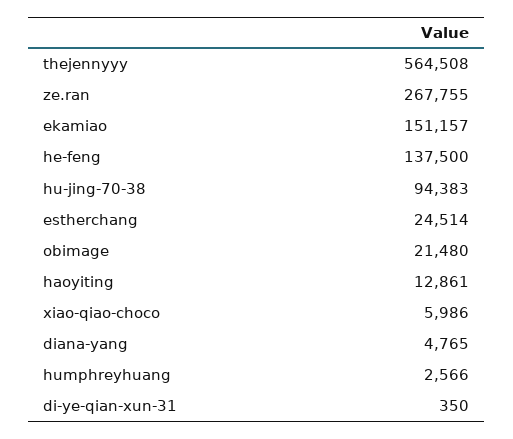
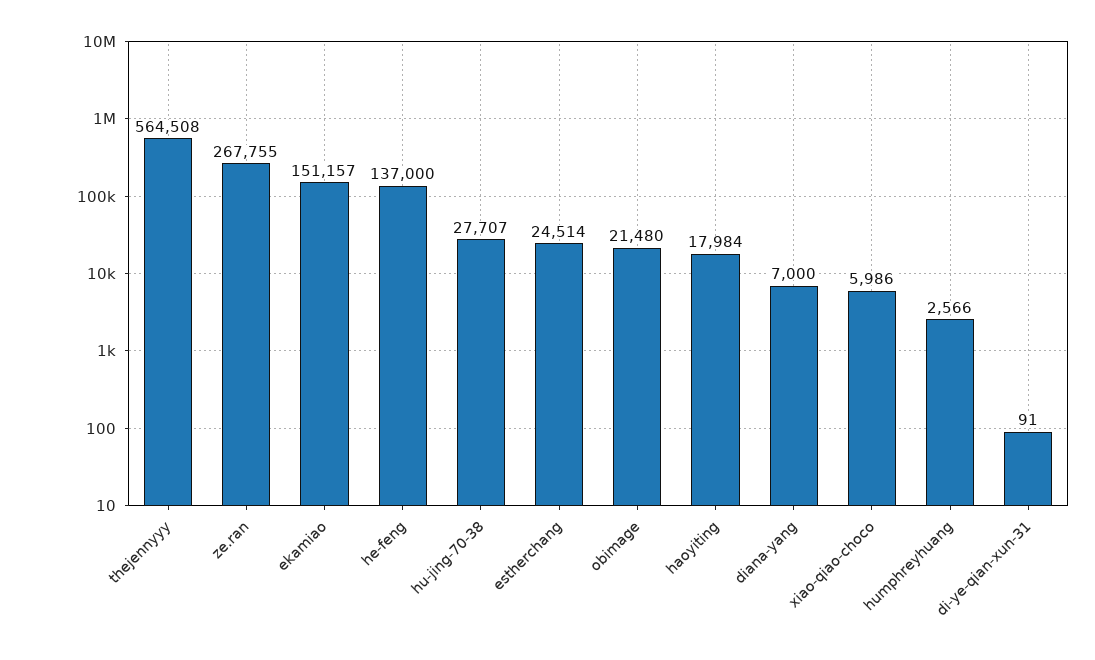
he-feng: 137500 -> 137000
hu-jing-70-38: 94383 -> 27707
haoyiting: 12861 -> 17984
diana-yang: 4765 -> 7000
di-ye-qian-xun-31: 350 -> 91

